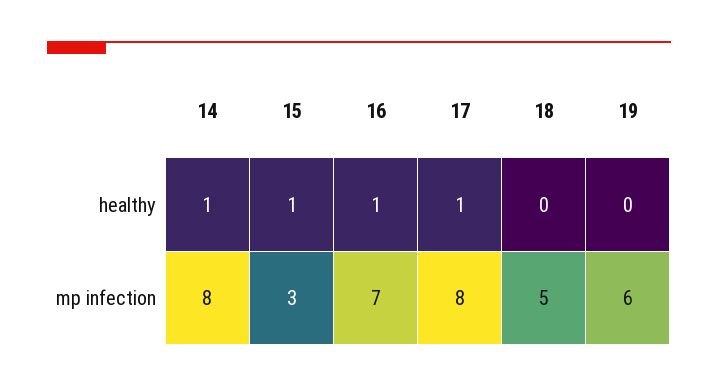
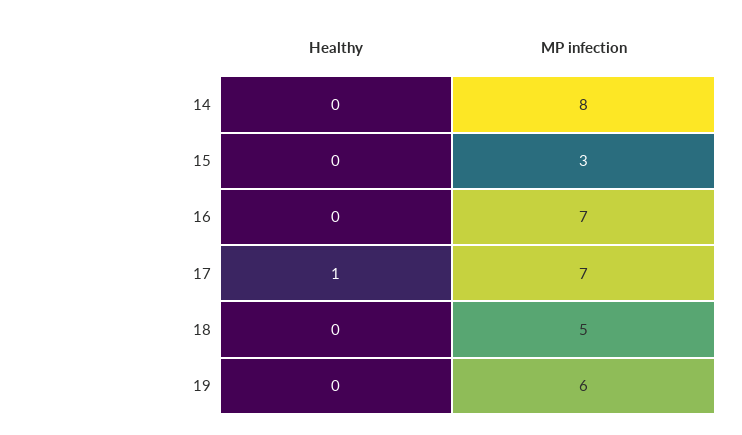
14, healthy: 1 -> 0
15, healthy: 1 -> 0
16, healthy: 1 -> 0
17, mp infection: 8 -> 7

